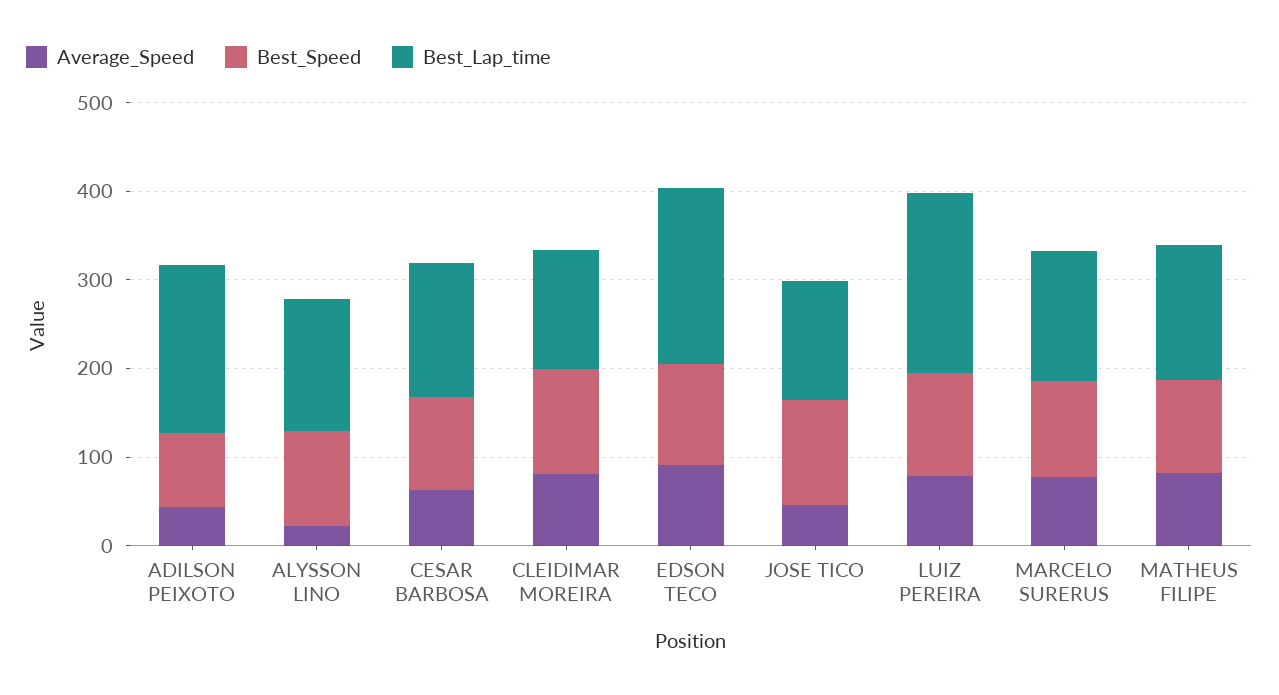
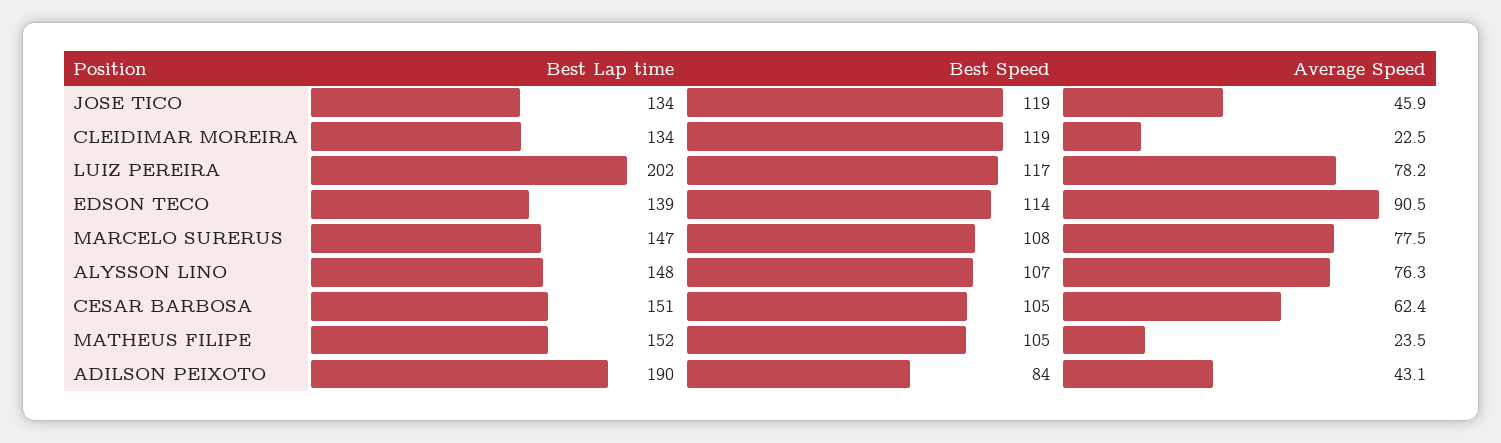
Average_Speed, ALYSSON LINO: 20 -> 76.3
Average_Speed, CLEIDIMAR MOREIRA: 80 -> 22.5
Best_Lap_time, EDSON TECO: 200 -> 139
Average_Speed, MATHEUS FILIPE: 80 -> 23.5

